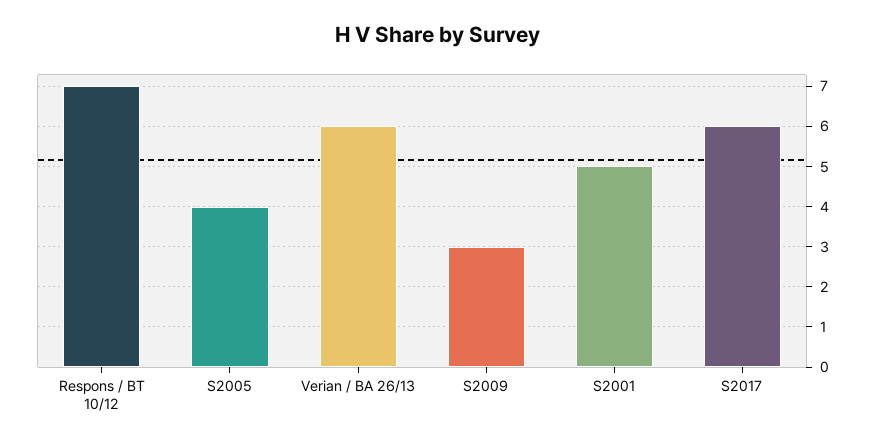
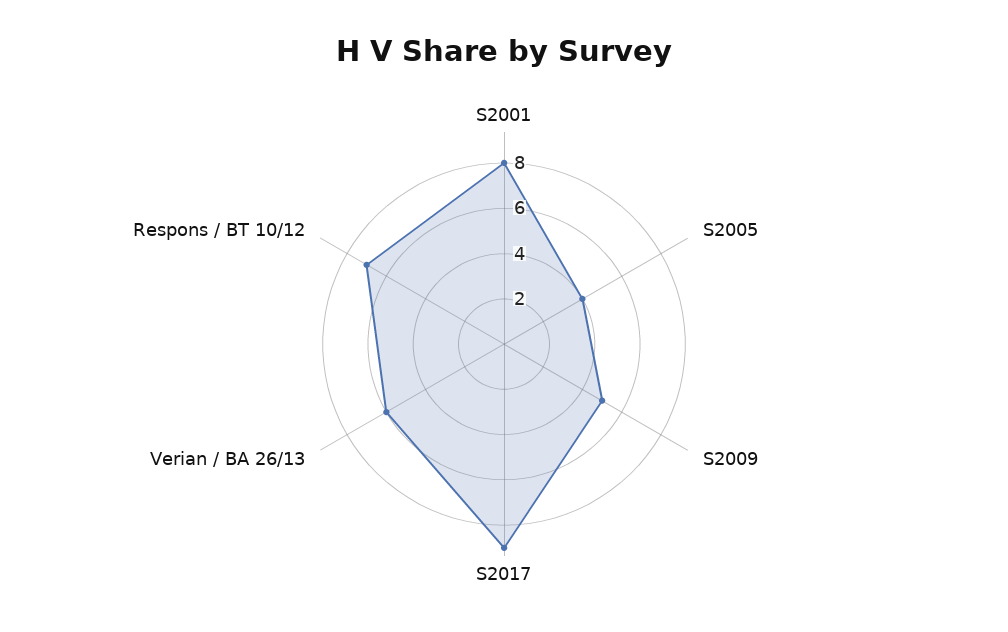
S2009: 3 -> 5
S2001: 5 -> 8
S2017: 6 -> 9

